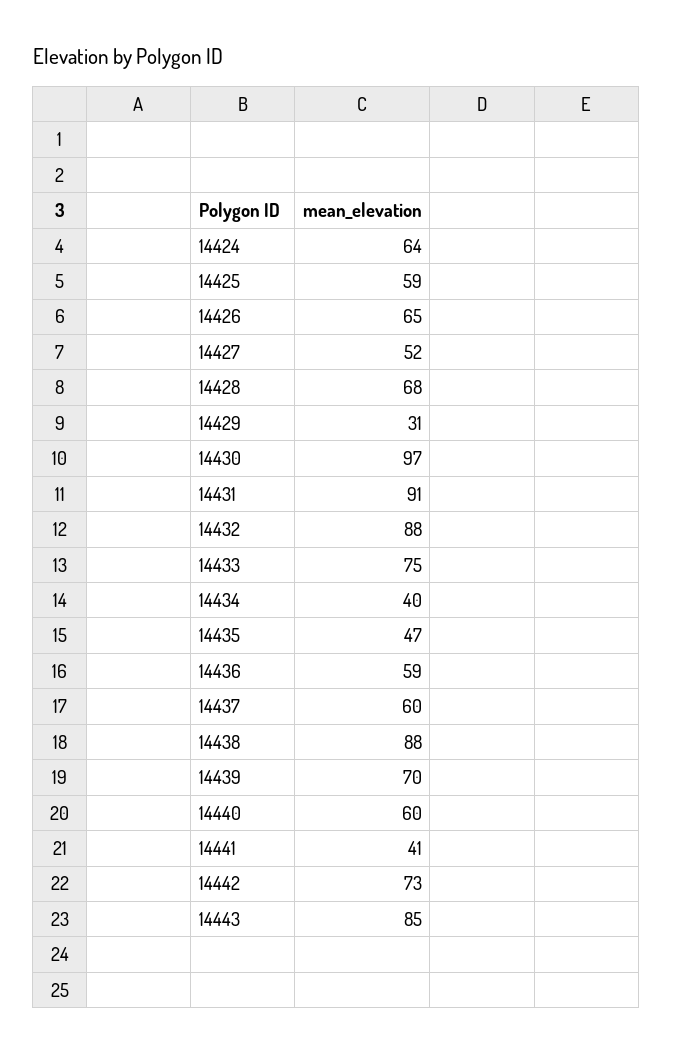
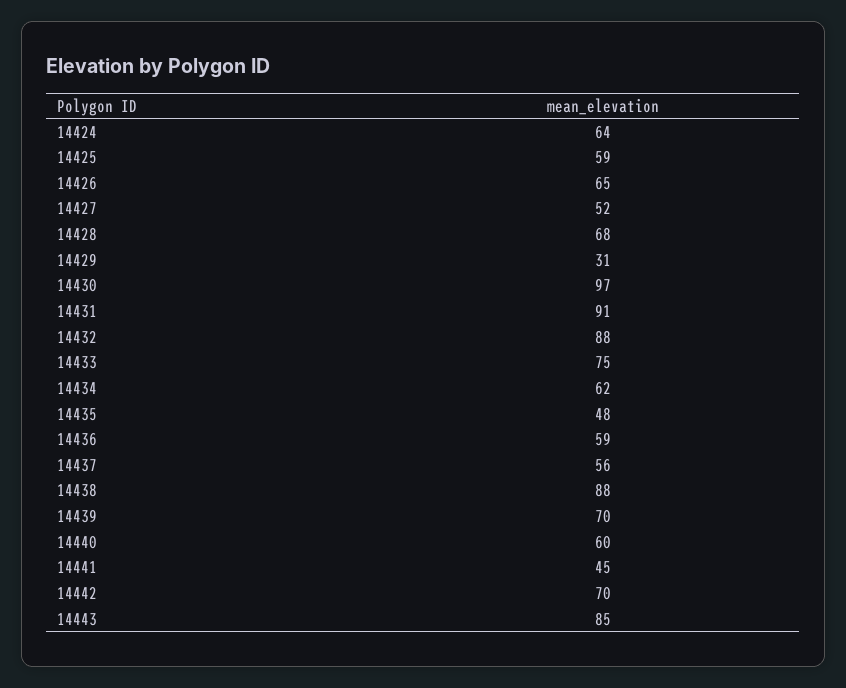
14434: 40 -> 62
14435: 47 -> 48
14437: 60 -> 56
14441: 41 -> 45
14442: 73 -> 70

